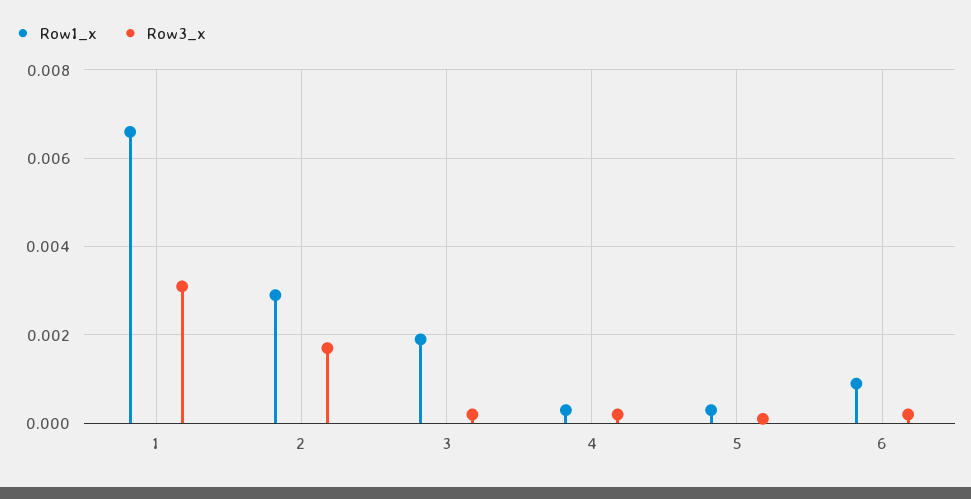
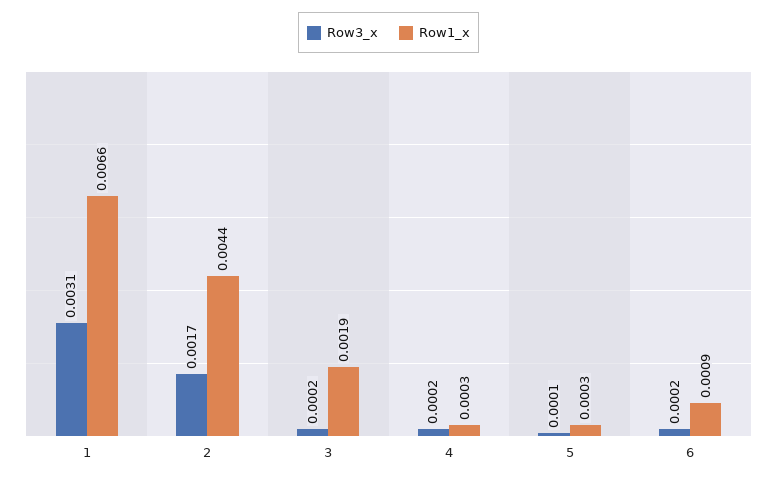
Row1_x, 2: 0.003 -> 0.0044

